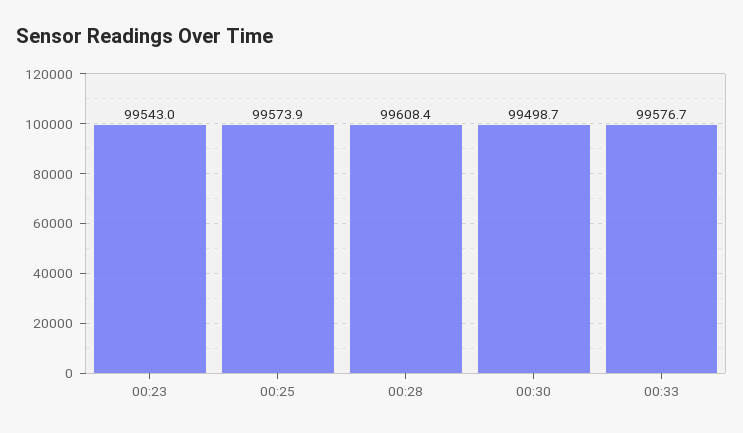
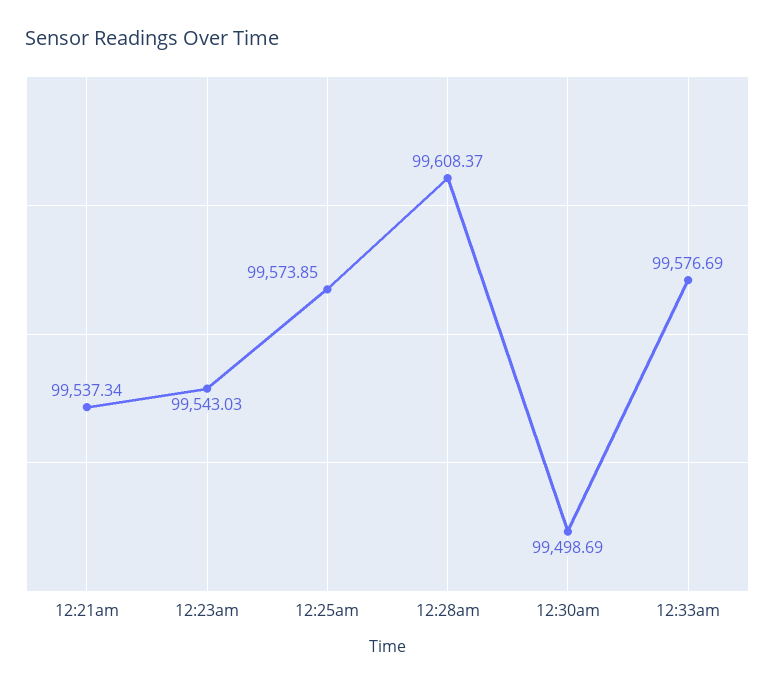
12:21am: none -> 99537.34

